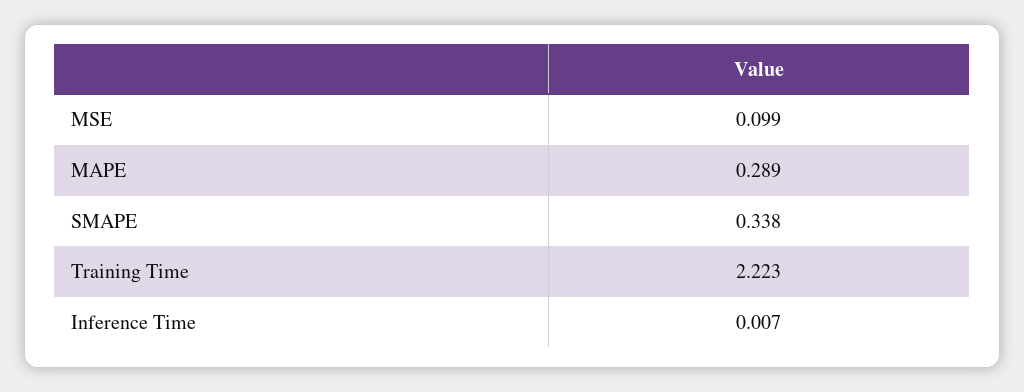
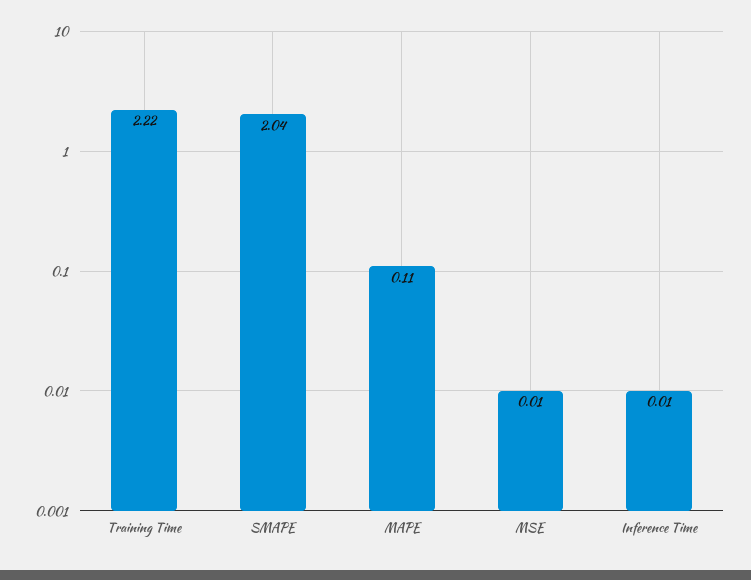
MSE: 0.099 -> 0.01
MAPE: 0.289 -> 0.11
SMAPE: 0.338 -> 2.04

